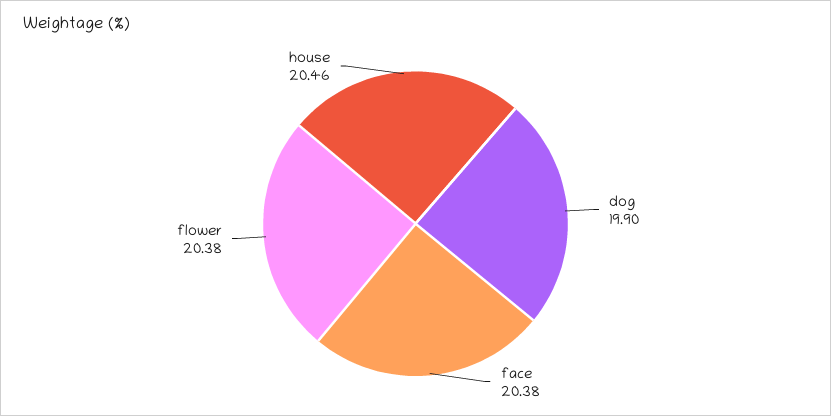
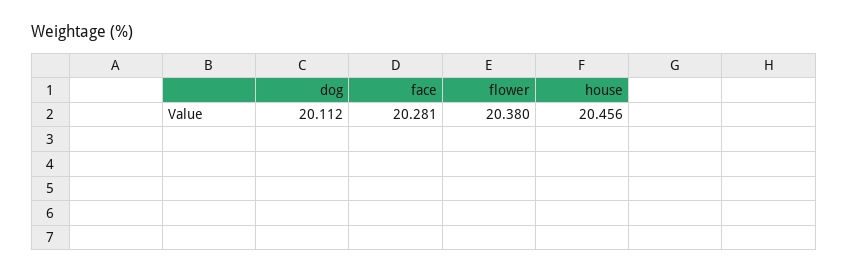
dog: 19.9 -> 20.112
face: 20.38 -> 20.281

